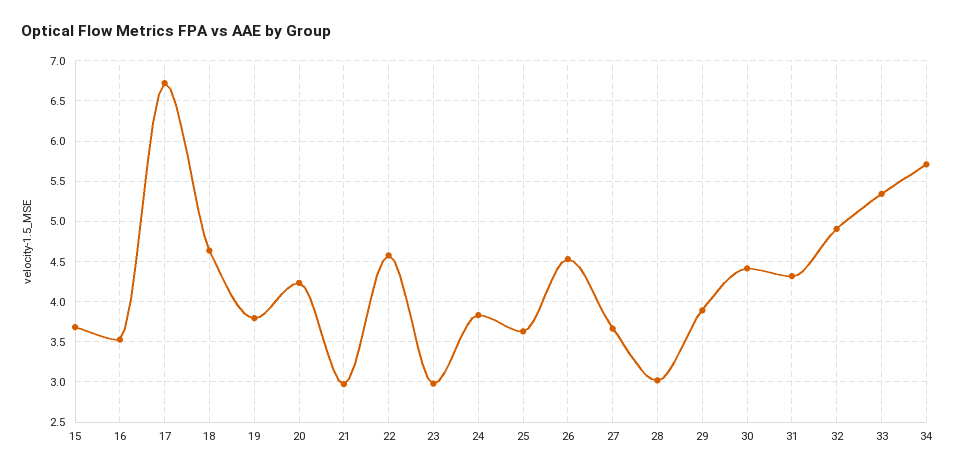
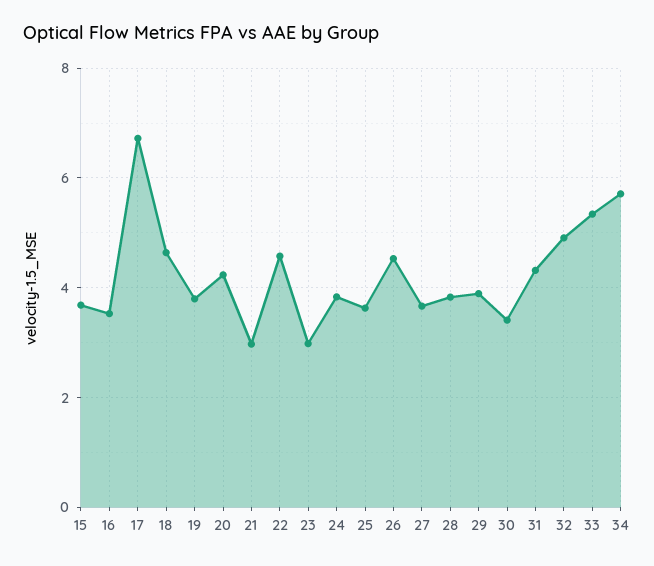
28: 3 -> 3.8
30: 4.4 -> 3.4

